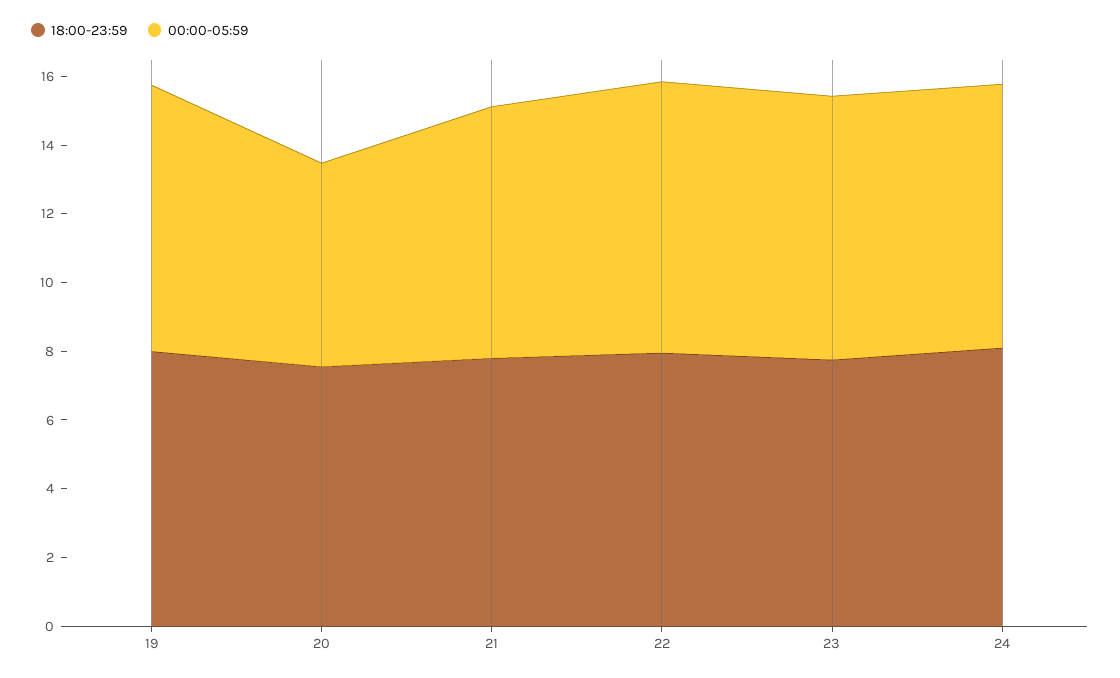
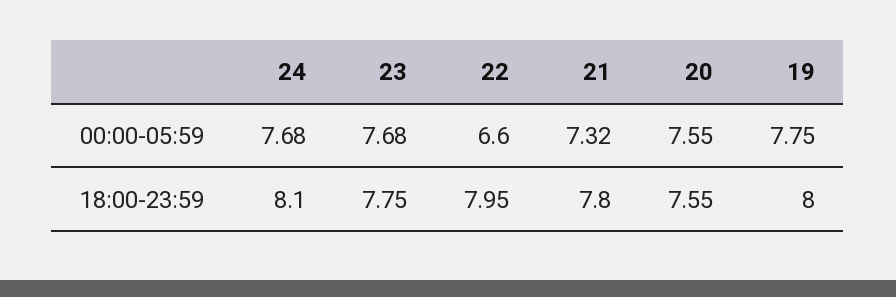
00:00-05:59, 20: 6 -> 7.55
00:00-05:59, 22: 8 -> 6.6

